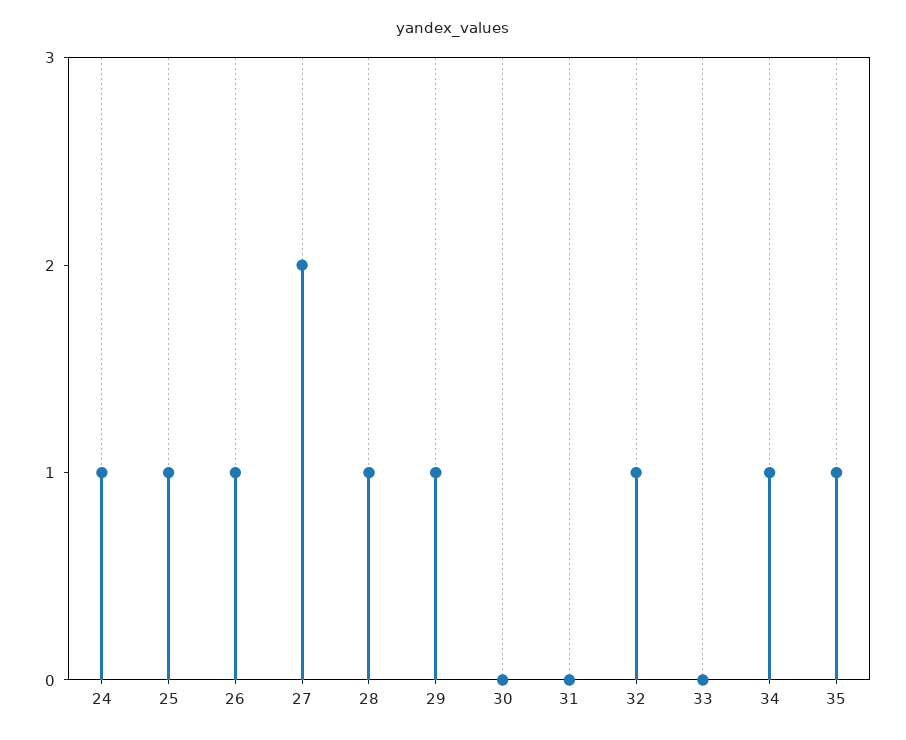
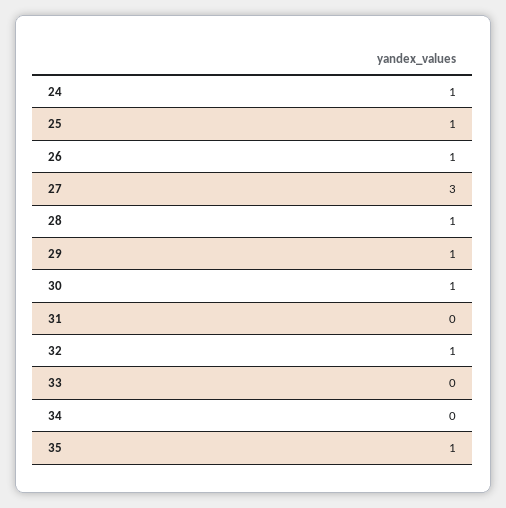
27: 2 -> 3
30: 0 -> 1
34: 1 -> 0

